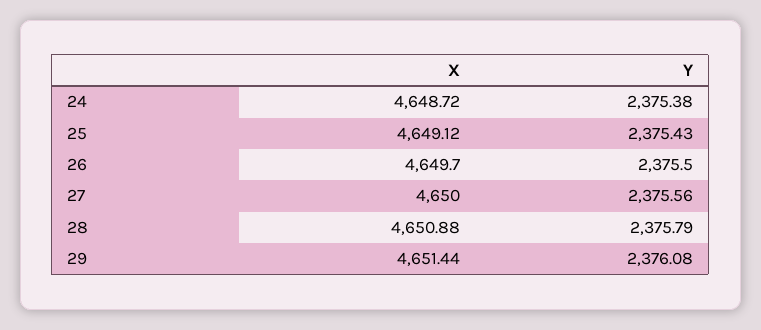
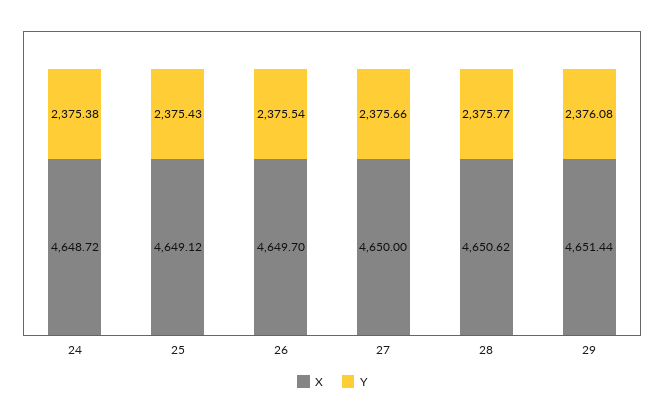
Y, 26: 2375.5 -> 2375.54
Y, 27: 2375.56 -> 2375.66
X, 28: 4650.88 -> 4650.62
Y, 28: 2375.79 -> 2375.77

